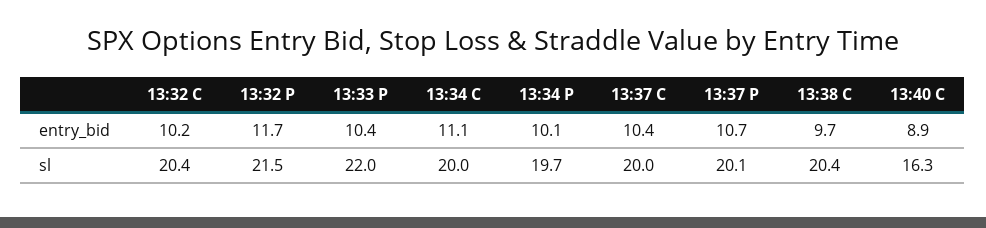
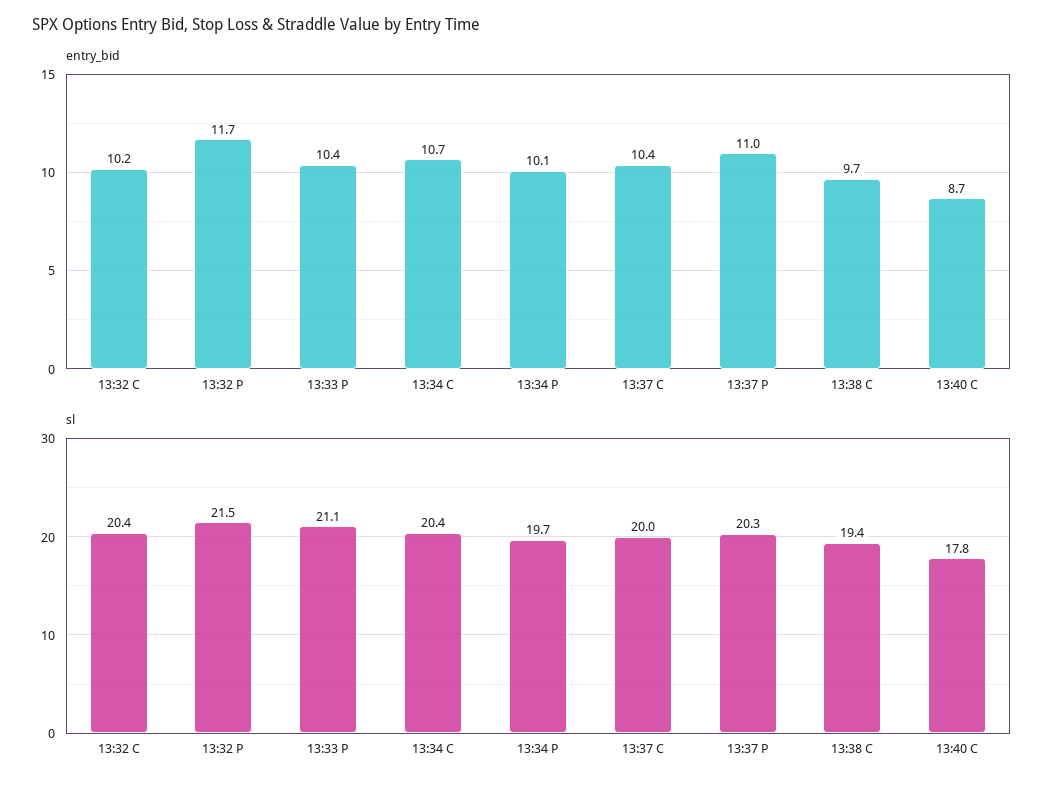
entry_bid, 13:34 C: 11.1 -> 10.7
entry_bid, 13:37 P: 10.7 -> 11
entry_bid, 13:40 C: 8.9 -> 8.7
sl, 13:33 P: 22 -> 21.1
sl, 13:34 C: 20 -> 20.4
sl, 13:37 P: 20.1 -> 20.3
sl, 13:38 C: 20.4 -> 19.4
sl, 13:40 C: 16.3 -> 17.8

